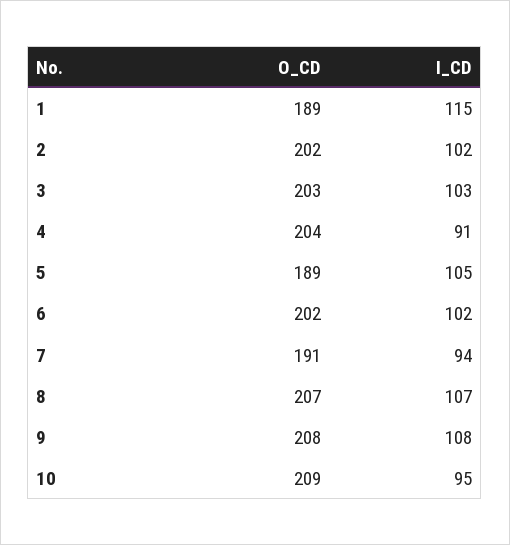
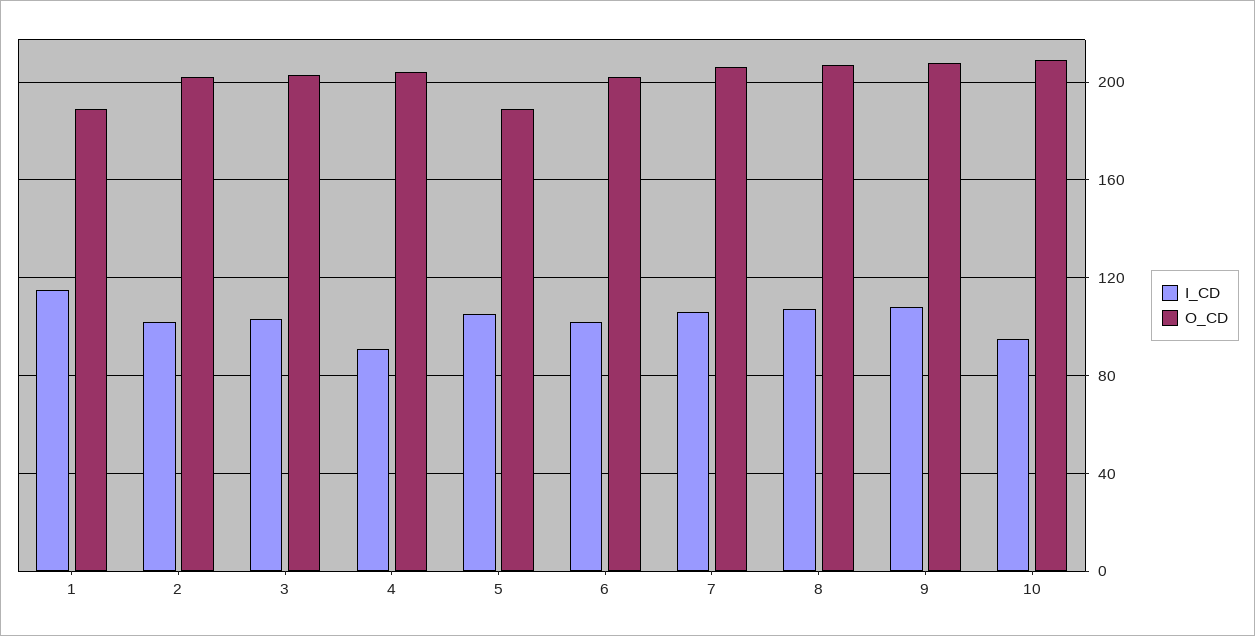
O_CD, 7: 191 -> 205
I_CD, 7: 94 -> 105

